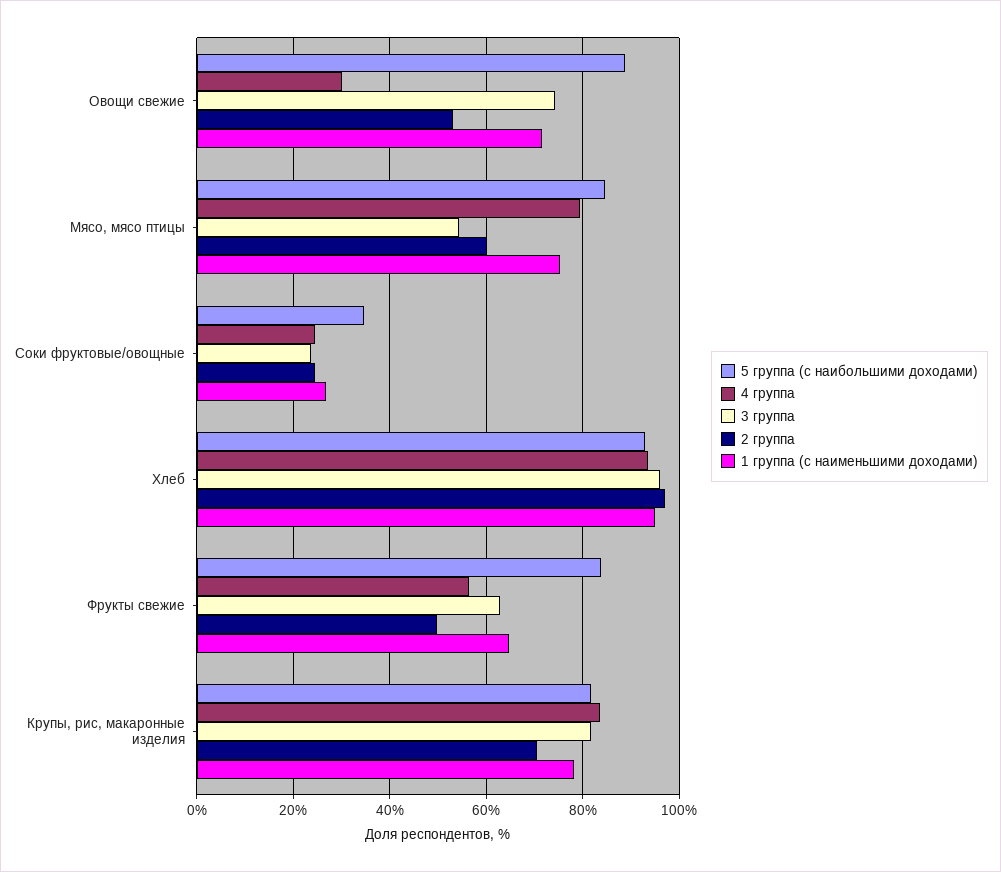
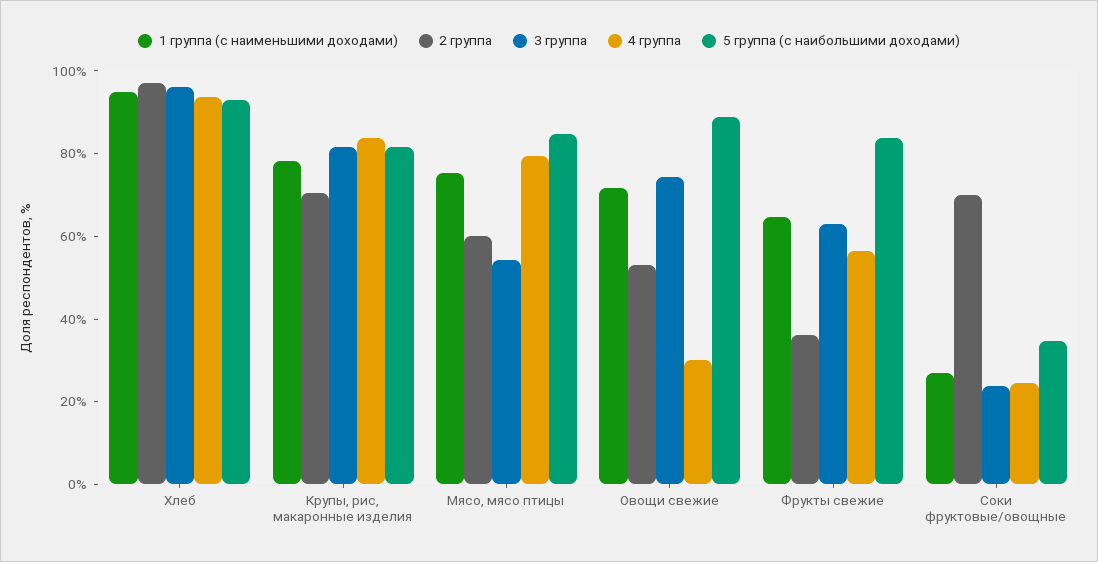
2 группа, Соки фруктовые/овощные: 24 -> 70
2 группа, Фрукты свежие: 50 -> 35

